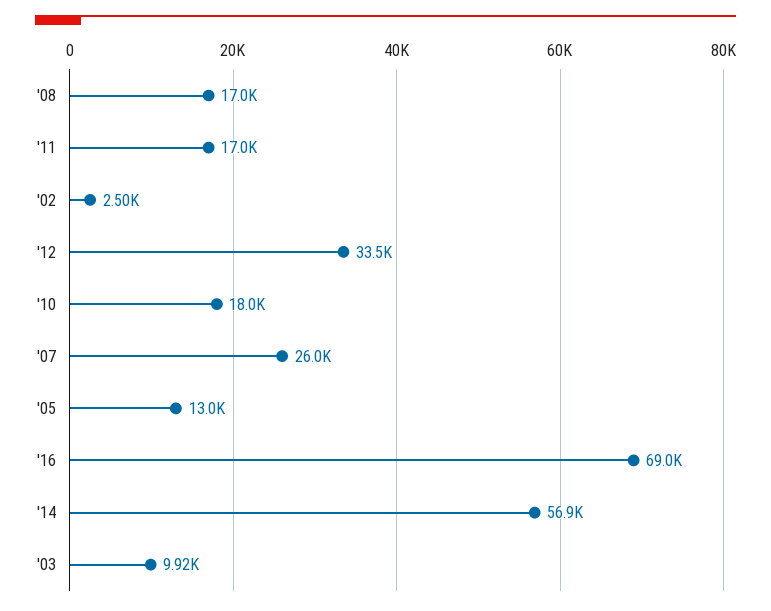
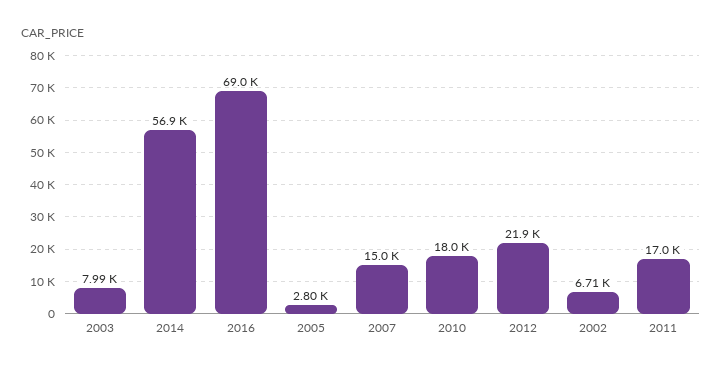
'08: 17000 -> none
'02: 2500 -> 6710
'12: 33500 -> 21900
'07: 26000 -> 15000
'05: 13000 -> 2800
'03: 9920 -> 7990

